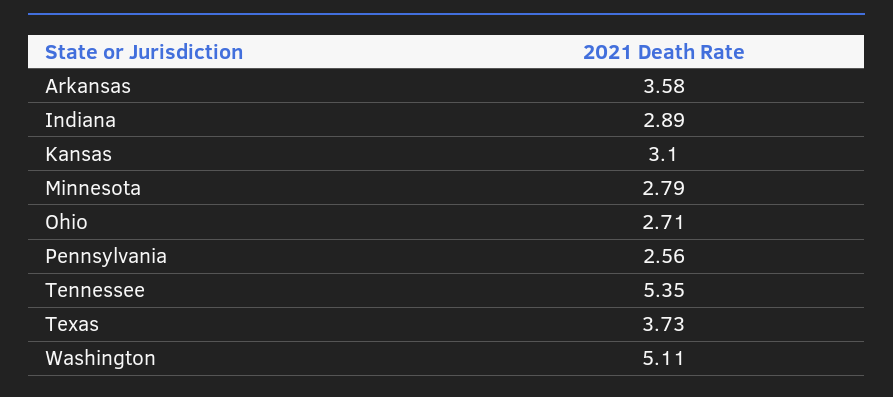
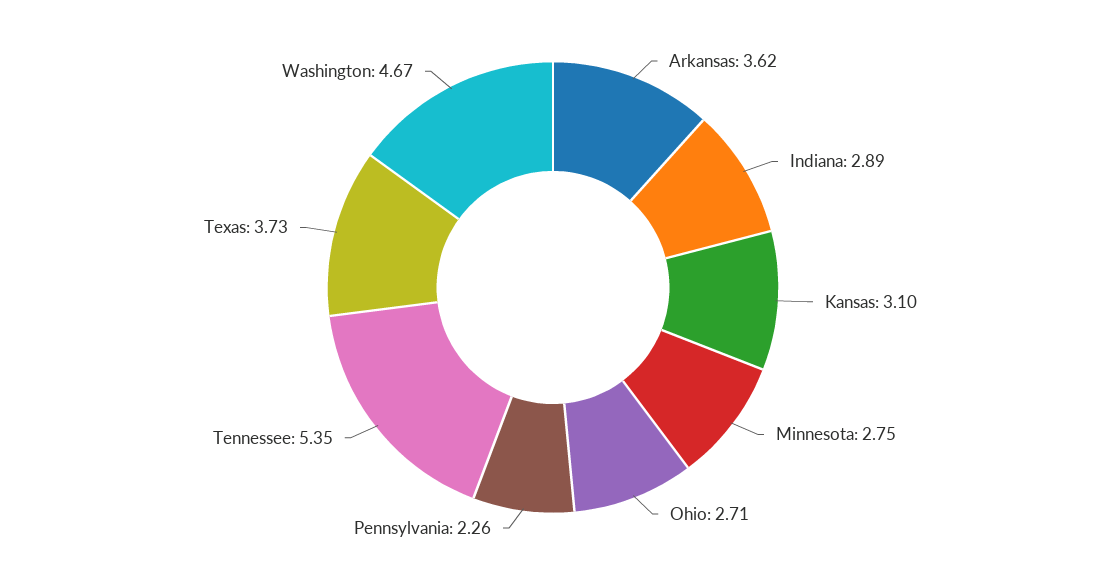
Arkansas: 3.58 -> 3.62
Minnesota: 2.79 -> 2.75
Pennsylvania: 2.56 -> 2.26
Washington: 5.11 -> 4.67

